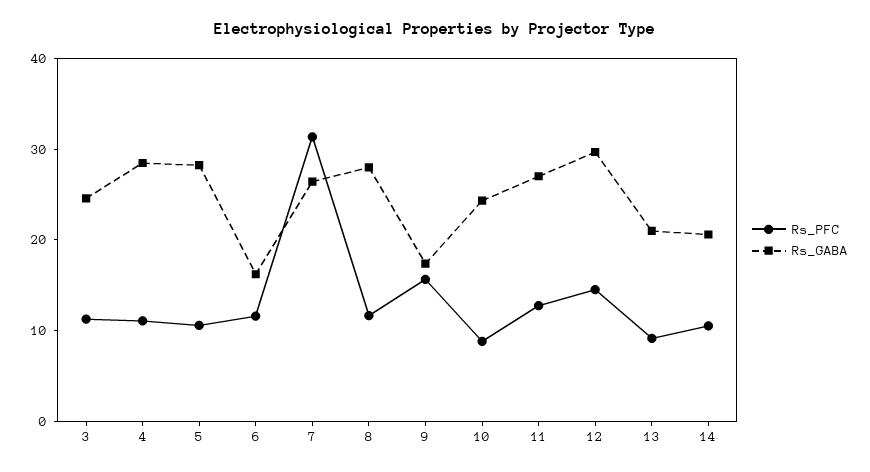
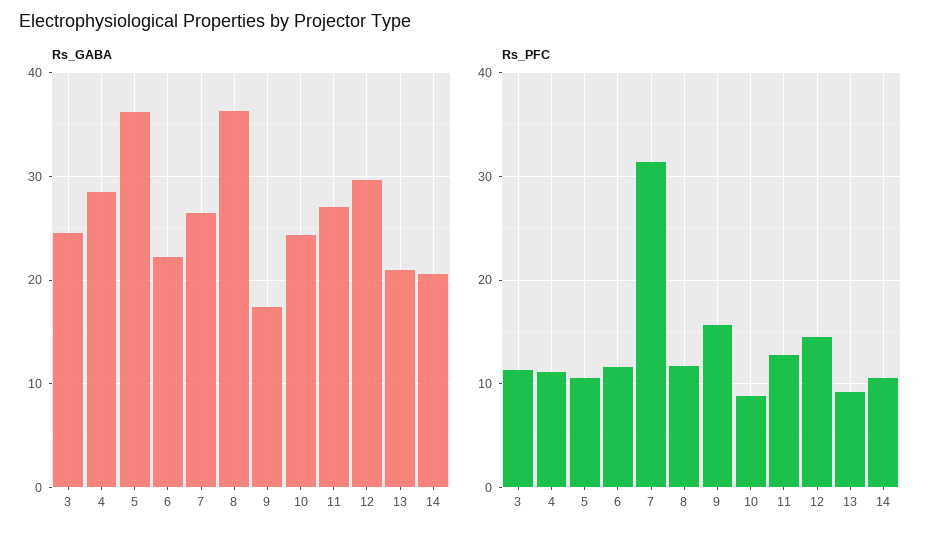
Rs_GABA, 5: 28 -> 36
Rs_GABA, 6: 16 -> 22
Rs_GABA, 8: 28 -> 36

